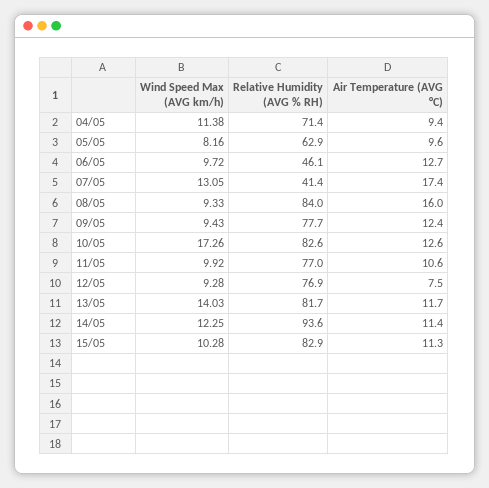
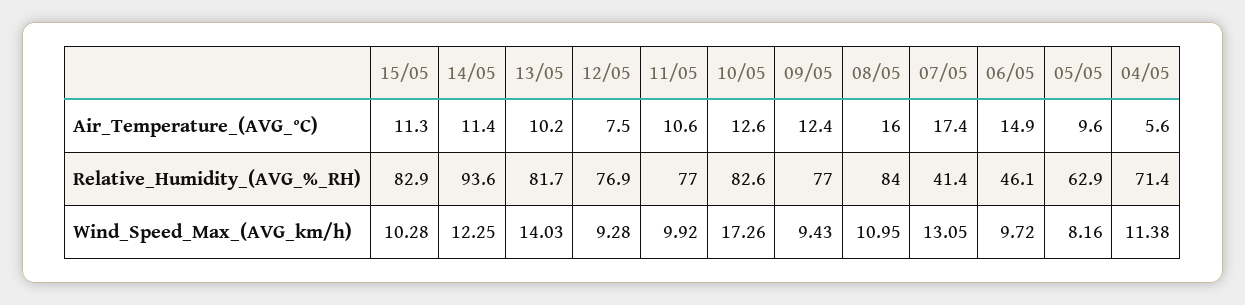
Air Temperature (AVG °C), 04/05: 9.4 -> 5.6
Air Temperature (AVG °C), 06/05: 12.7 -> 14.9
Wind Speed Max (AVG km/h), 08/05: 9.33 -> 10.95
Relative Humidity (AVG % RH), 09/05: 77.7 -> 77
Air Temperature (AVG °C), 13/05: 11.7 -> 10.2

